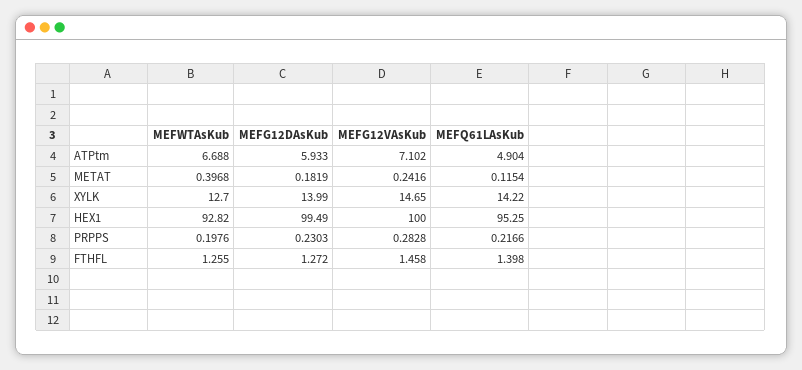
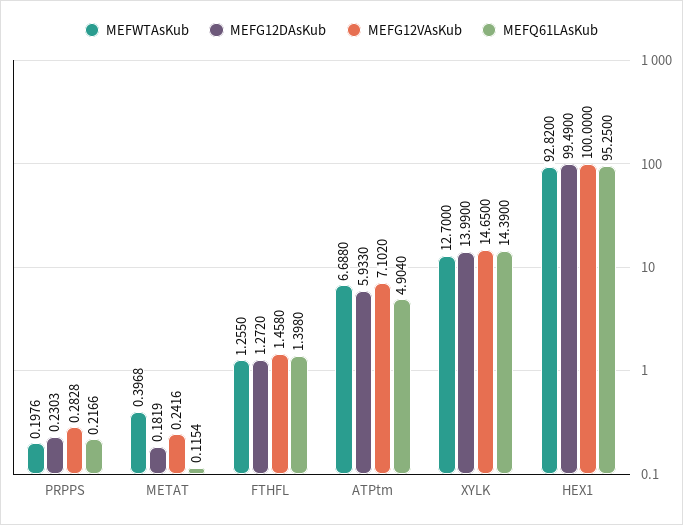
MEFQ61LAsKub, XYLK: 14.22 -> 14.39

